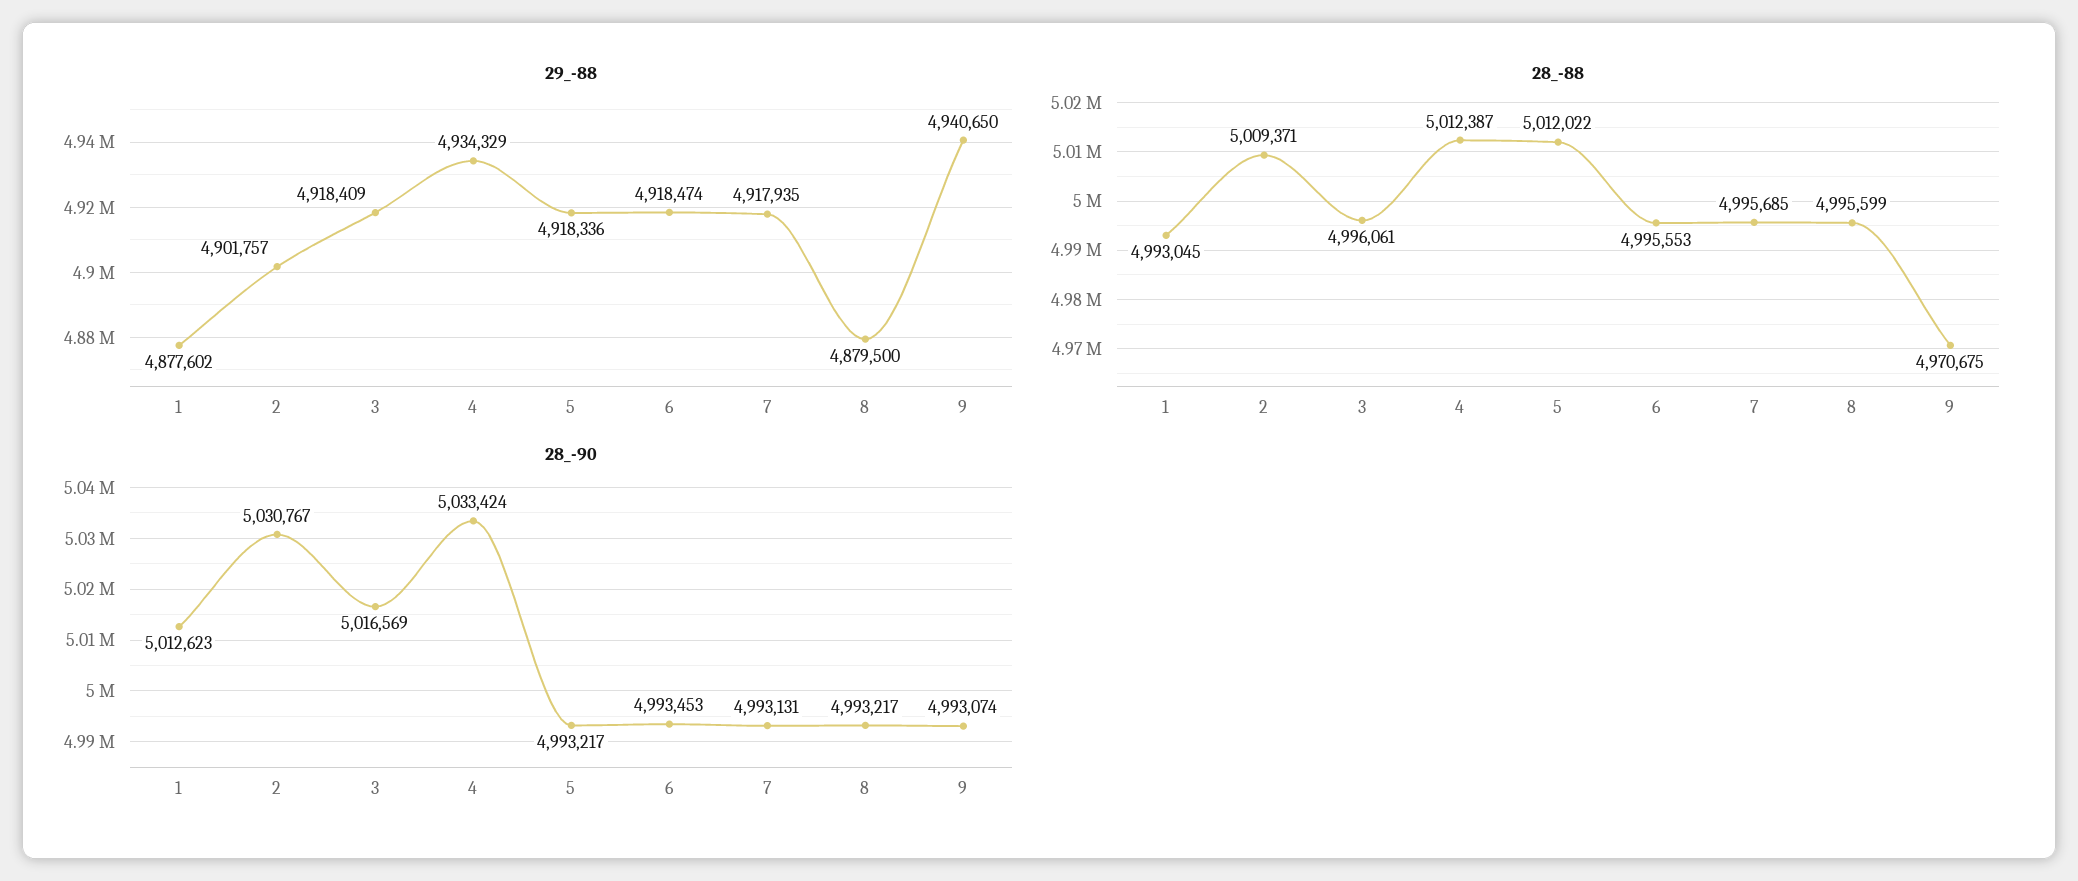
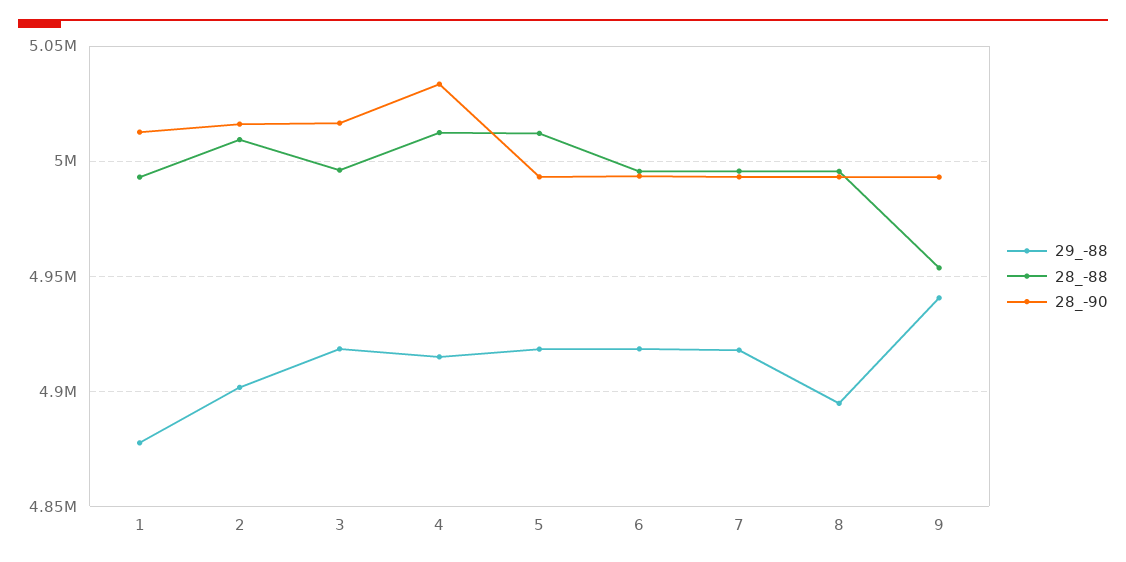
29_-88, 4: 4934329 -> 4915000
29_-88, 8: 4879500 -> 4895000
28_-88, 9: 4970675 -> 4955000
28_-90, 2: 5030767 -> 5015000

